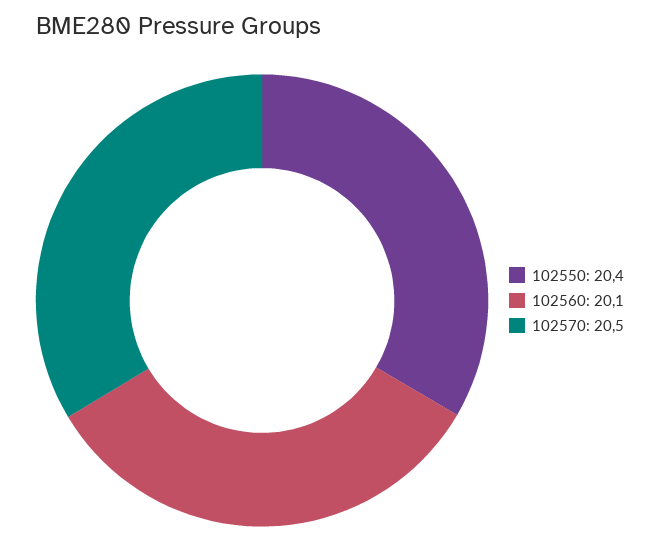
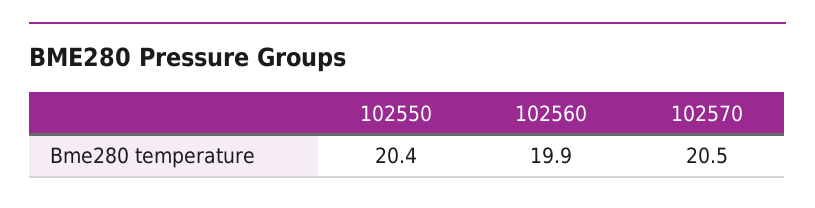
102560: 20.1 -> 19.9

